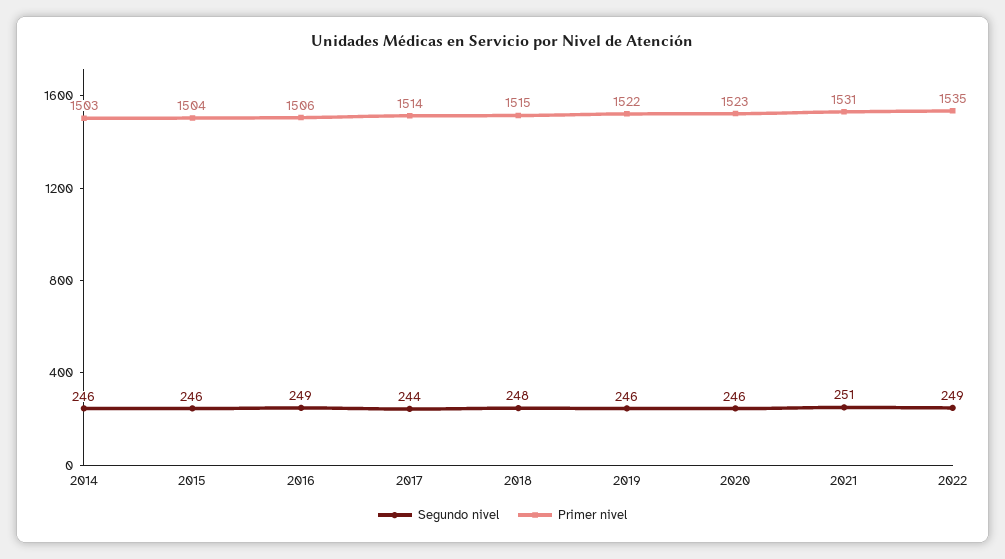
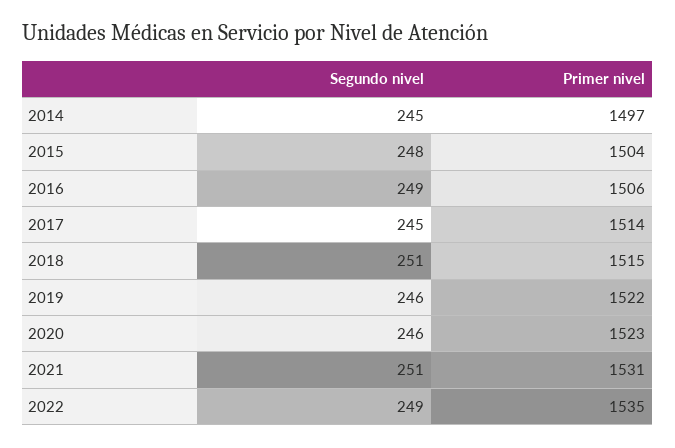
Segundo nivel, 2014: 246 -> 245
Primer nivel, 2014: 1503 -> 1497
Segundo nivel, 2015: 246 -> 248
Segundo nivel, 2017: 244 -> 245
Segundo nivel, 2018: 248 -> 251

